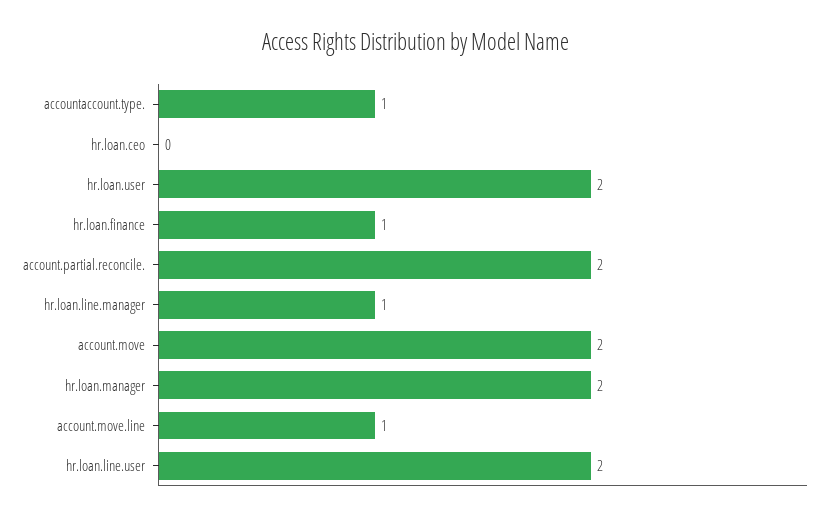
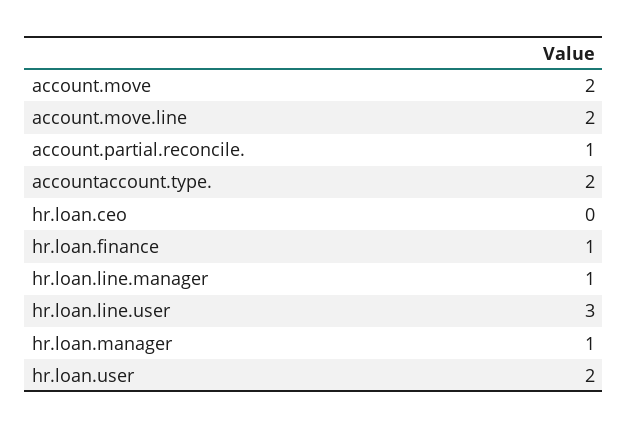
accountaccount.type.: 1 -> 2
account.partial.reconcile.: 2 -> 1
hr.loan.manager: 2 -> 1
account.move.line: 1 -> 2
hr.loan.line.user: 2 -> 3

